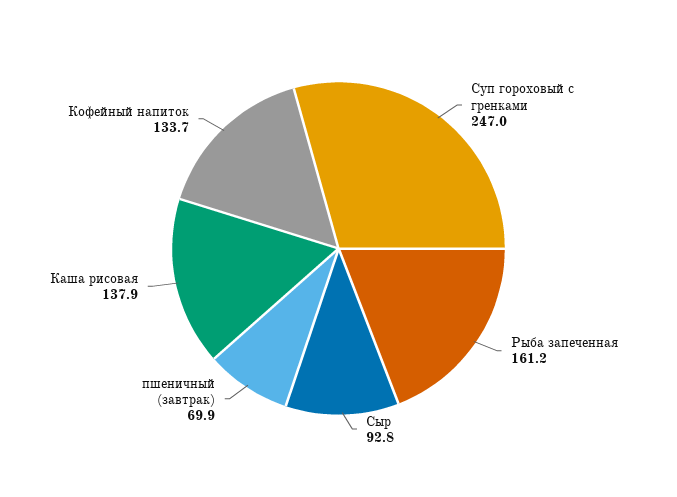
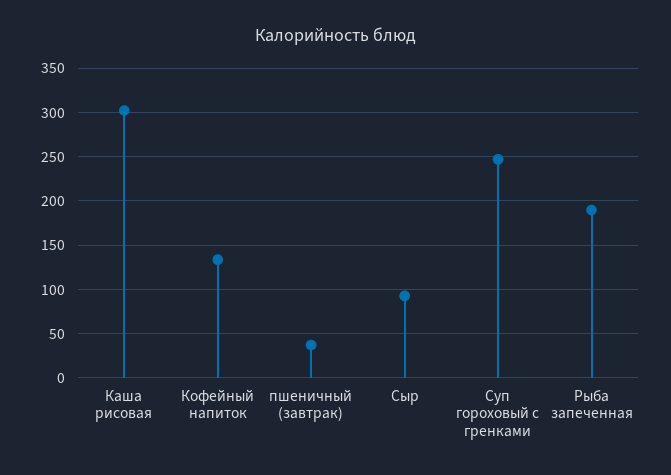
Рыба запеченная: 161.2 -> 190
пшеничный (завтрак): 69.9 -> 40
Каша рисовая: 137.9 -> 300

